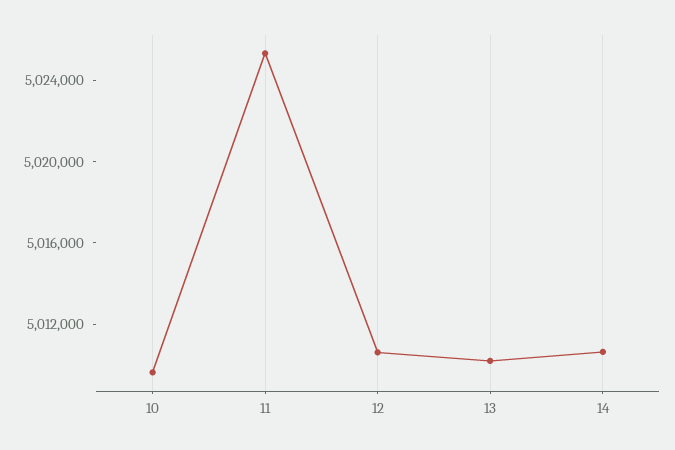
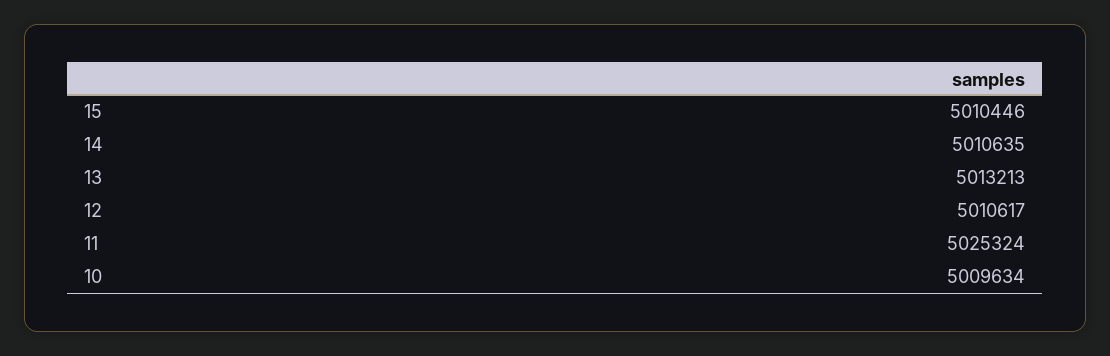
13: 5010000 -> 5013213
15: none -> 5010446

